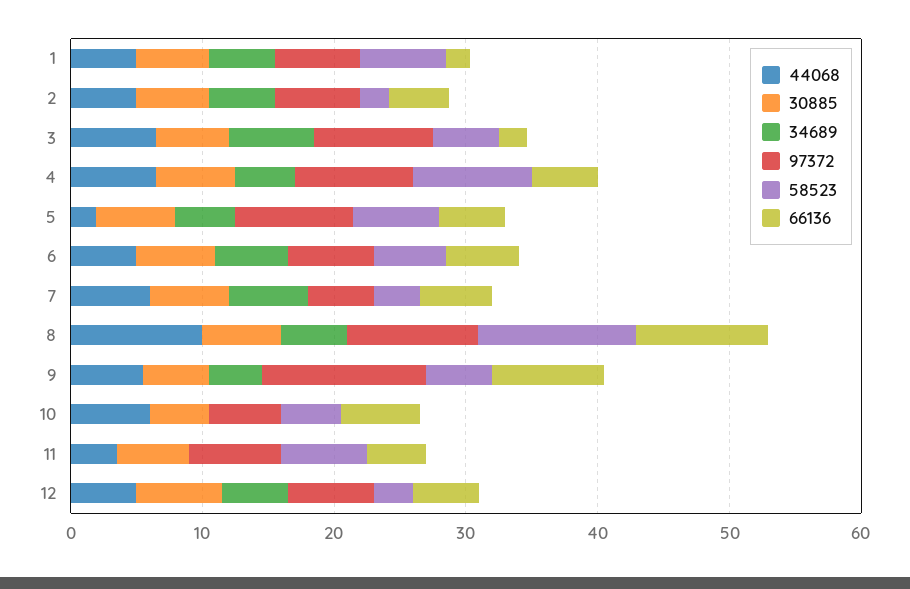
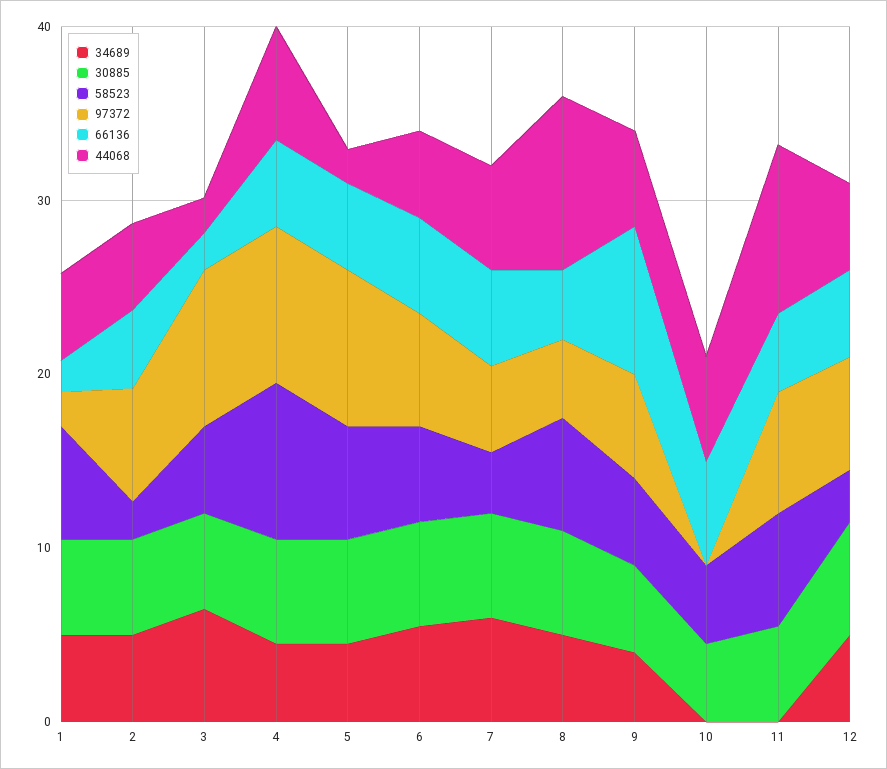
97372, 1: 6 -> 2
44068, 3: 6 -> 2
97372, 8: 10 -> 4
58523, 8: 12 -> 6
66136, 8: 10 -> 4
97372, 9: 12 -> 6
97372, 10: 6 -> 0
44068, 11: 4 -> 10

